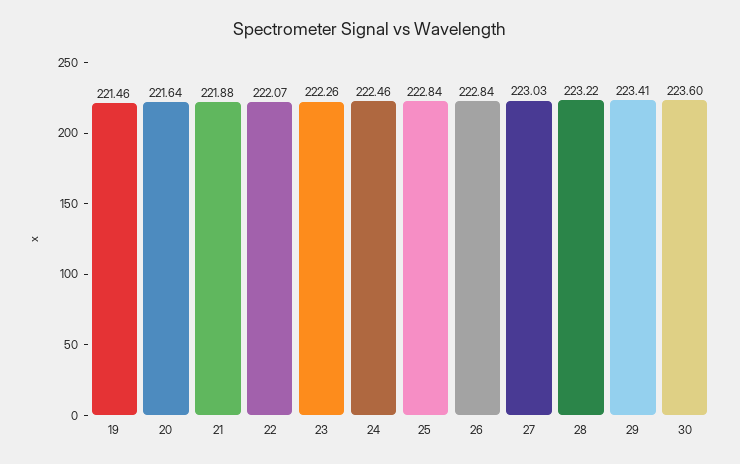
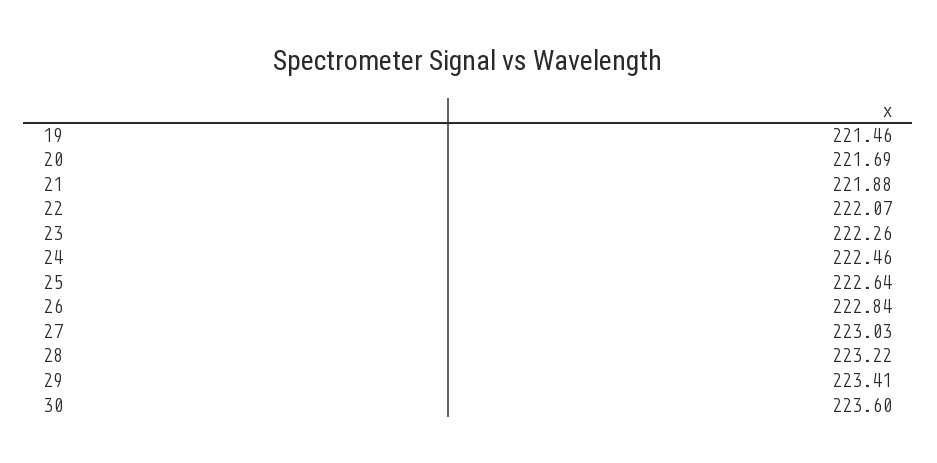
20: 221.64 -> 221.69
25: 222.84 -> 222.64

